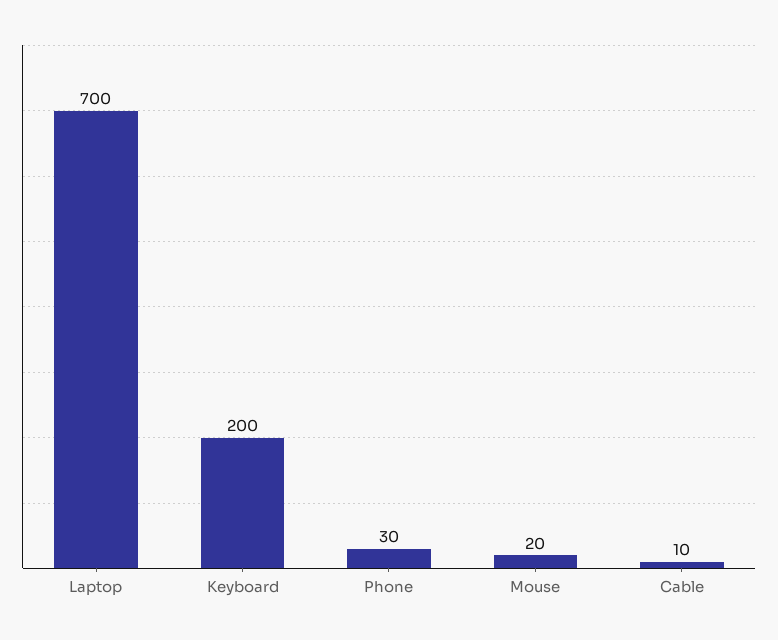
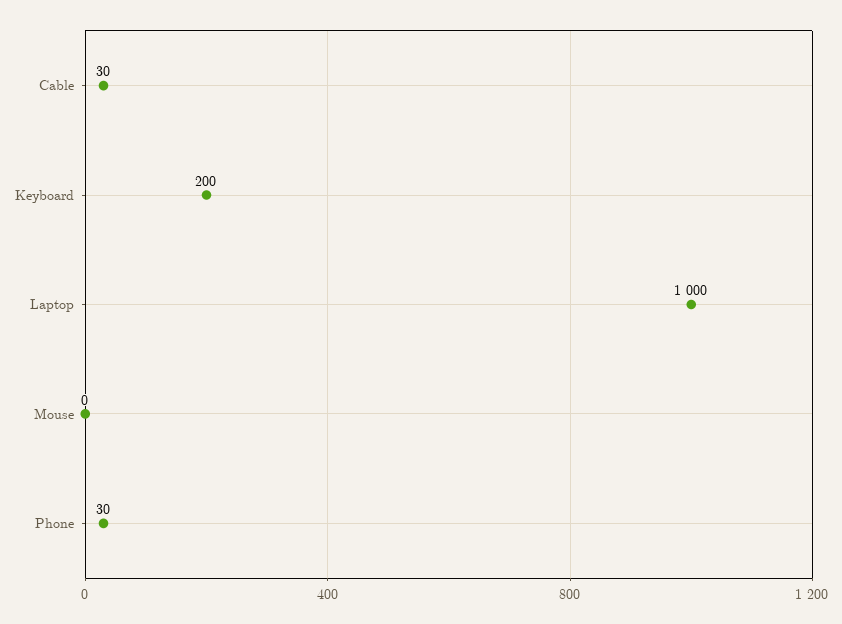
Laptop: 700 -> 1000
Mouse: 20 -> 0
Cable: 10 -> 30

